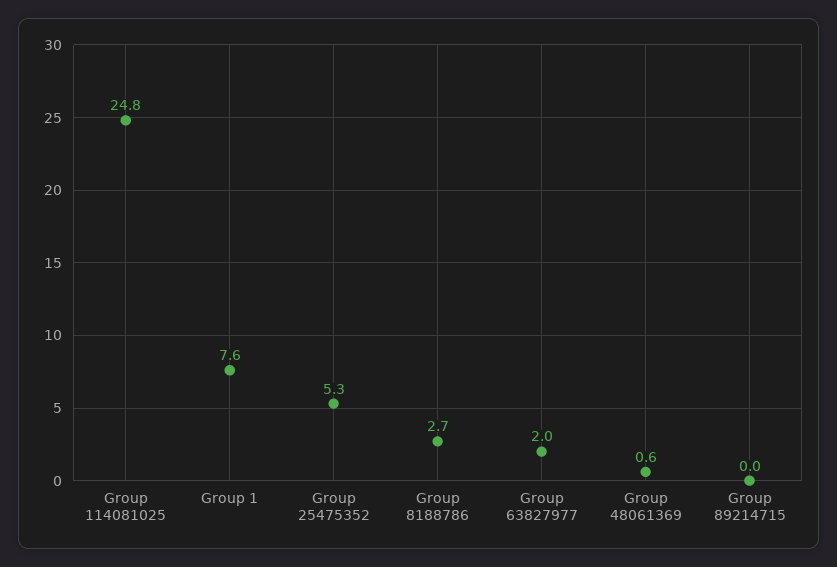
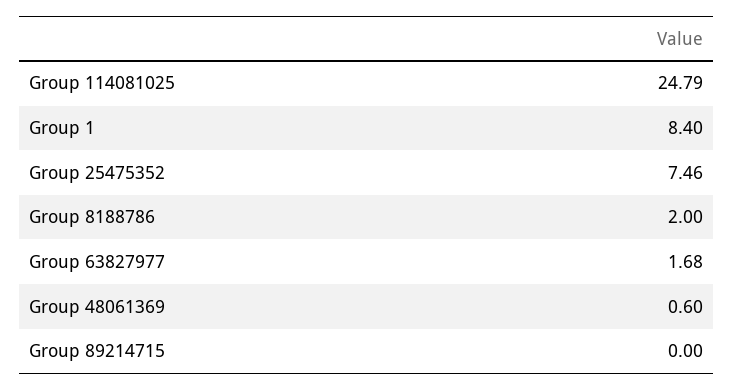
Group 1: 7.6 -> 8.4
Group 25475352: 5.3 -> 7.46
Group 8188786: 2.7 -> 2
Group 63827977: 2 -> 1.68

